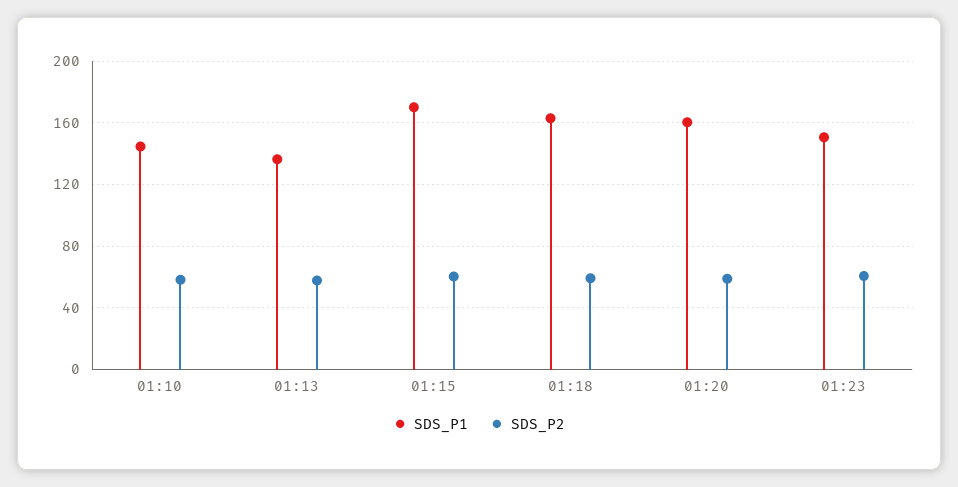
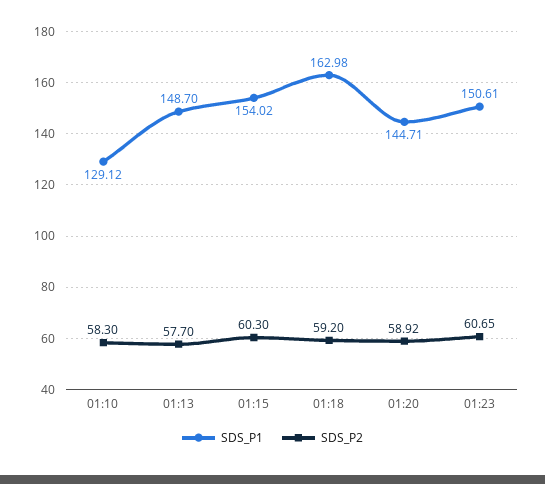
SDS_P1, 01:10: 145 -> 129.12
SDS_P1, 01:13: 135 -> 148.7
SDS_P1, 01:15: 170 -> 154.02
SDS_P1, 01:20: 160 -> 144.71

